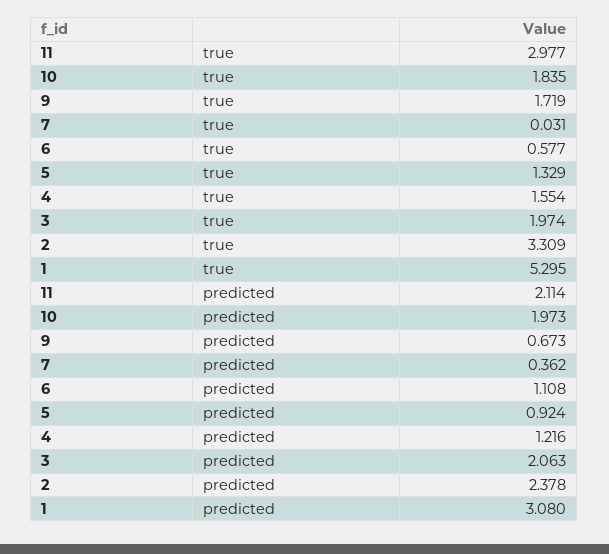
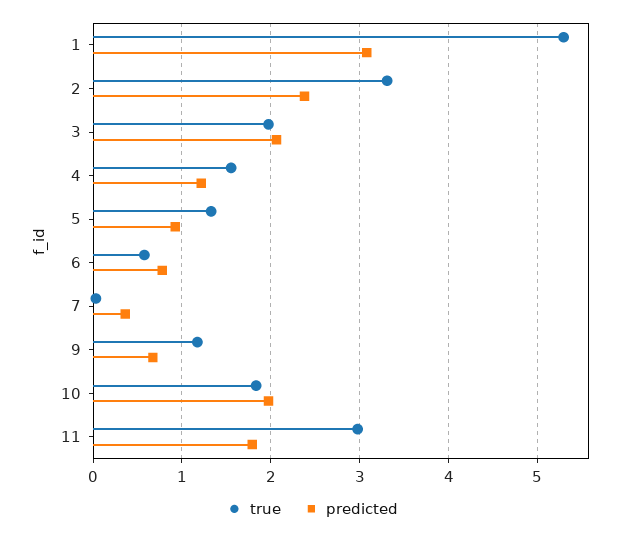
true, 9: 1.719 -> 1.2
predicted, 11: 2.114 -> 1.8
predicted, 6: 1.108 -> 0.8

